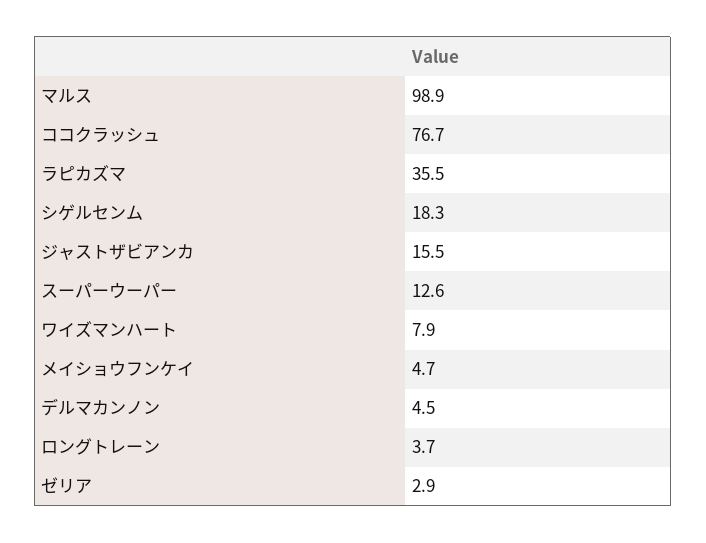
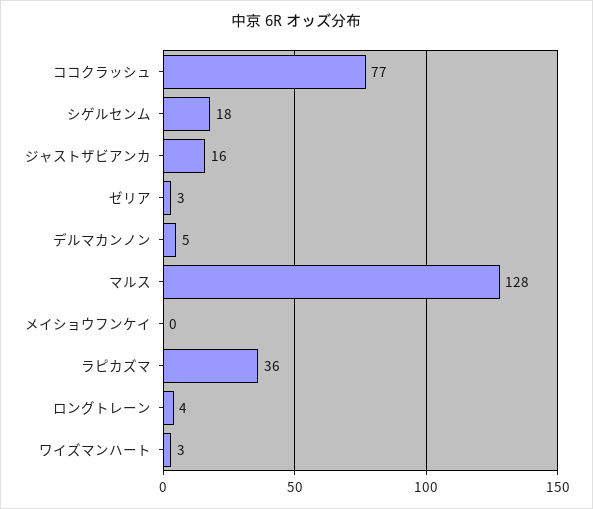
マルス: 98.9 -> 128
スーパーウーパー: 12.6 -> none
ワイズマンハート: 7.9 -> 3
メイショウフンケイ: 4.7 -> 0

